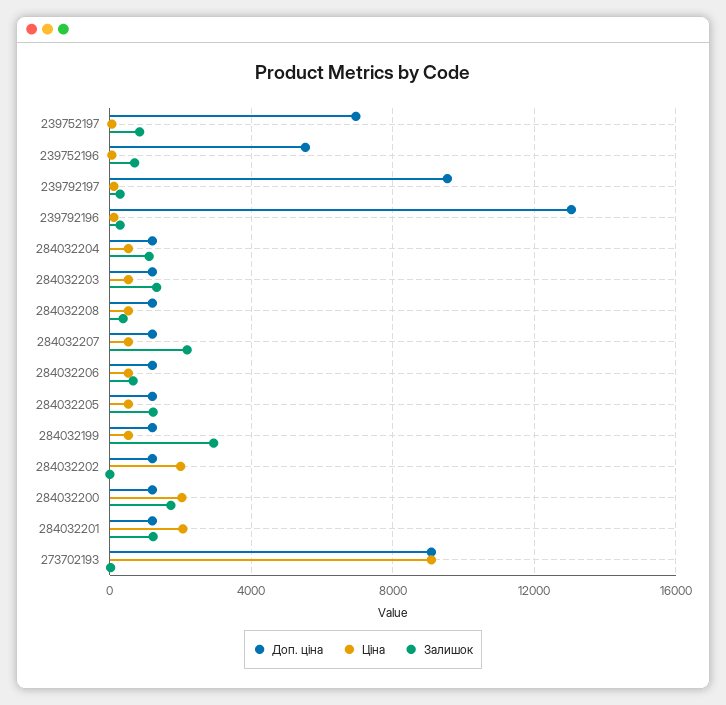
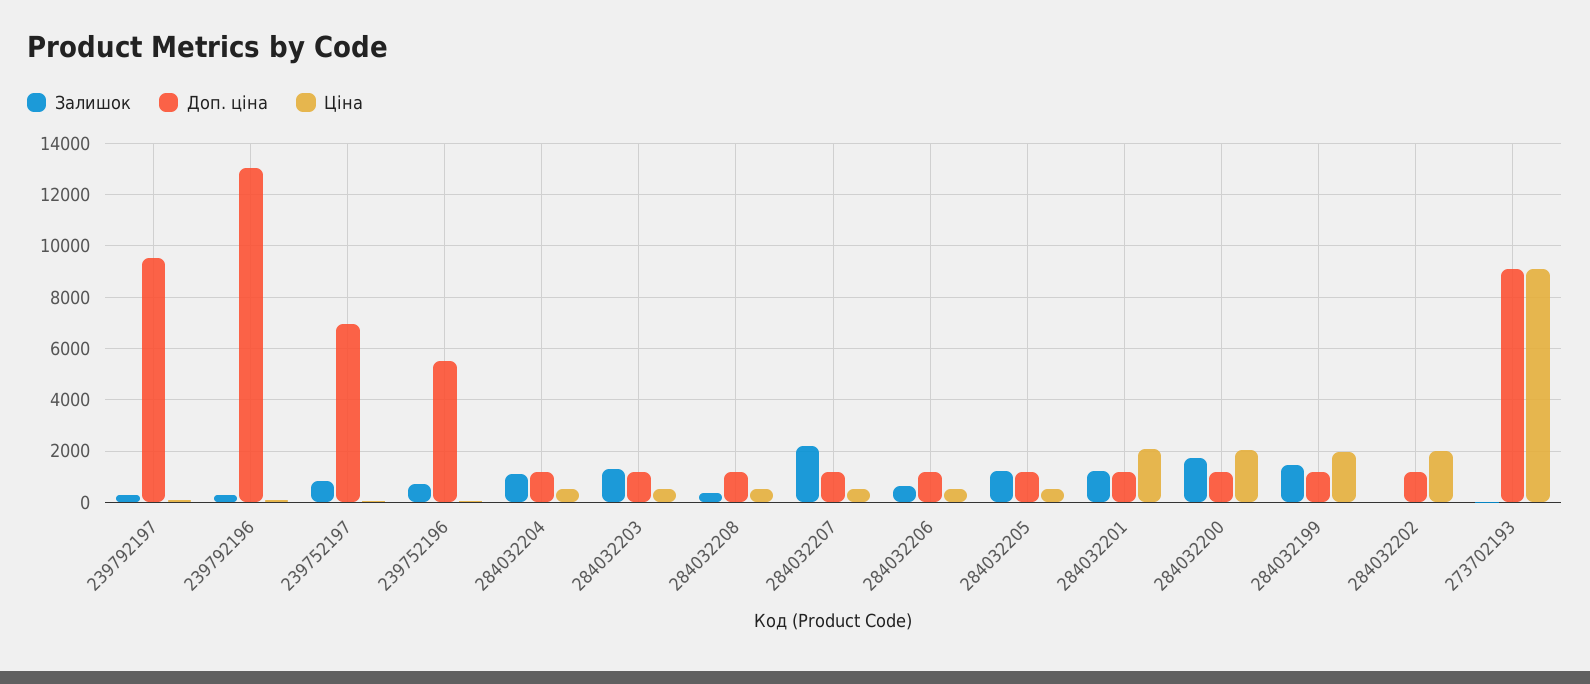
Ціна, 284032199: 500 -> 2000
Залишок, 284032199: 3000 -> 1500

